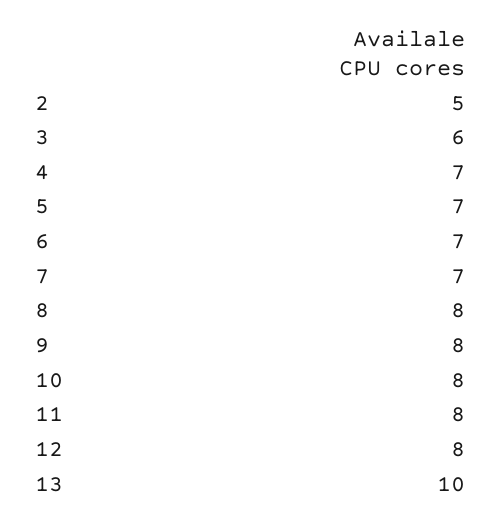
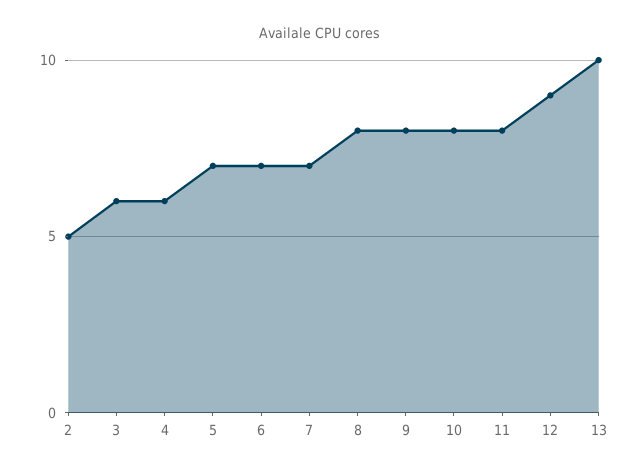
4: 7 -> 6
12: 8 -> 9

